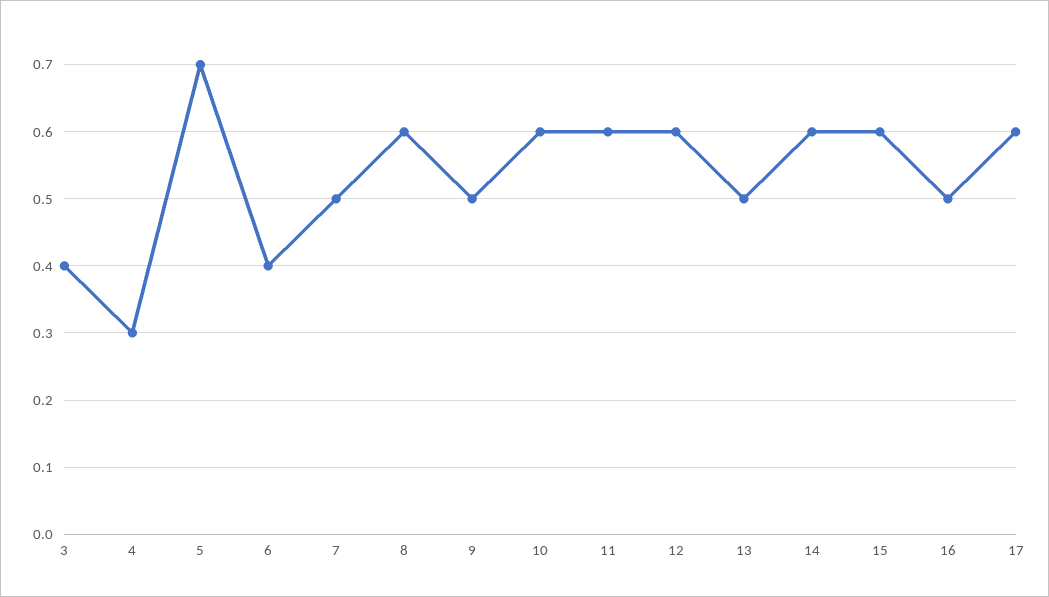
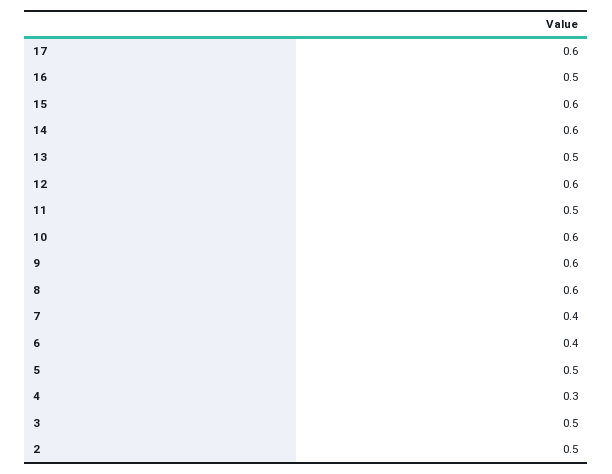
3: 0.4 -> 0.5
5: 0.7 -> 0.5
7: 0.5 -> 0.4
9: 0.5 -> 0.6
11: 0.6 -> 0.5
2: none -> 0.5

